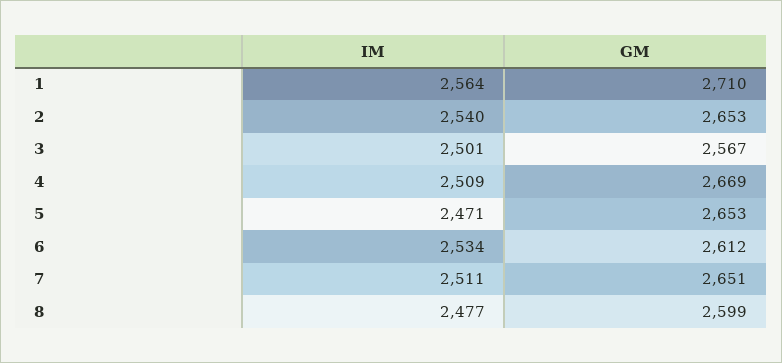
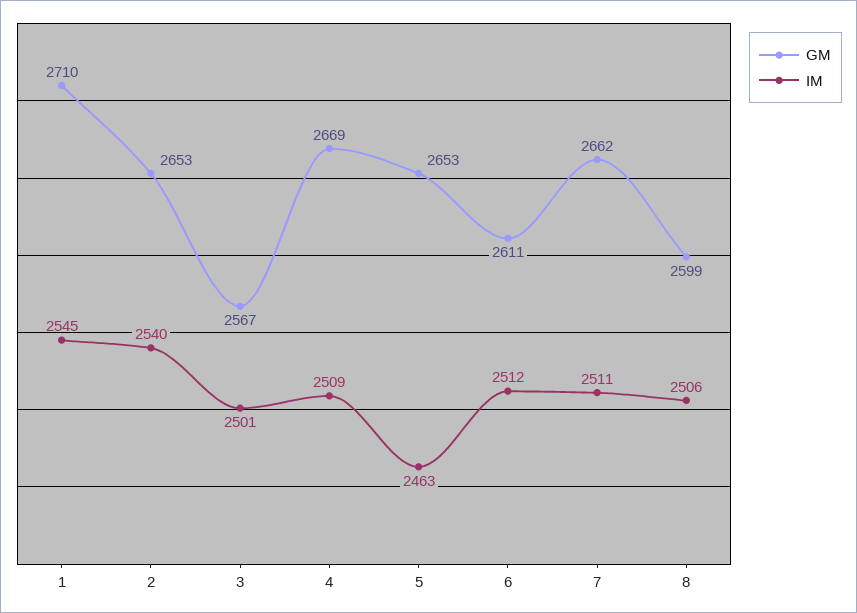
IM, 1: 2564 -> 2545
IM, 5: 2471 -> 2463
IM, 6: 2534 -> 2512
GM, 6: 2612 -> 2611
GM, 7: 2651 -> 2662
IM, 8: 2477 -> 2506

